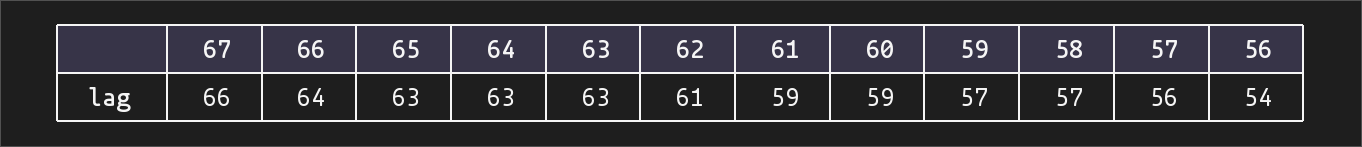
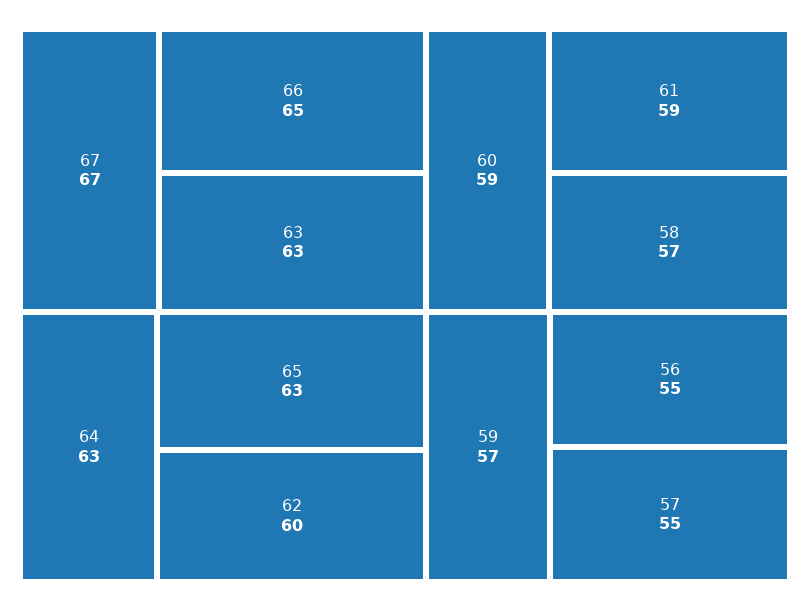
67: 66 -> 67
66: 64 -> 65
62: 61 -> 60
57: 56 -> 55
56: 54 -> 55

